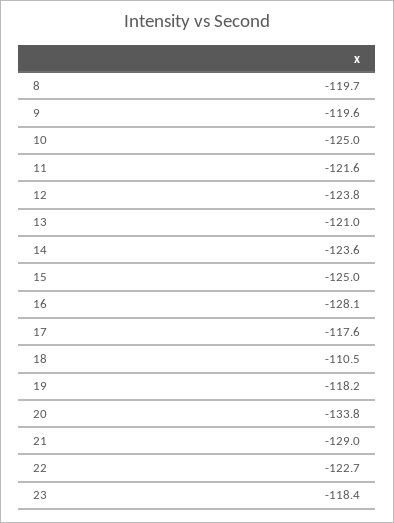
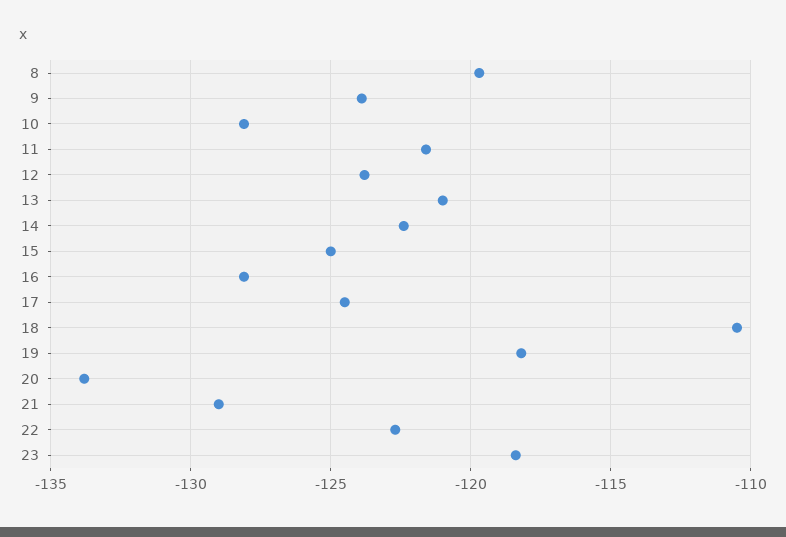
9: -119.6 -> -124
10: -125 -> -128
14: -123.6 -> -122.5
17: -117.6 -> -124.5

